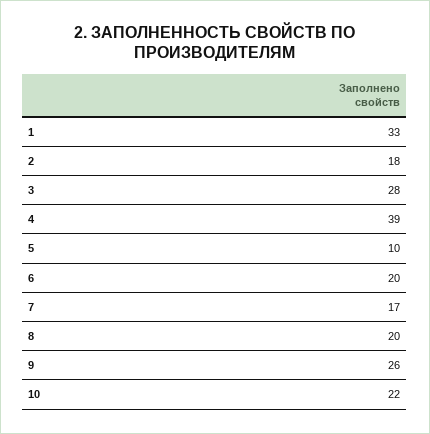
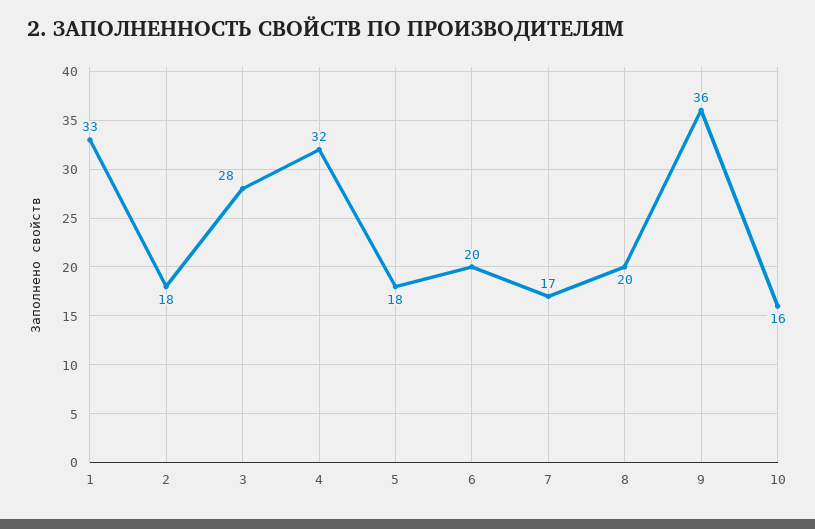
4: 39 -> 32
5: 10 -> 18
9: 26 -> 36
10: 22 -> 16

